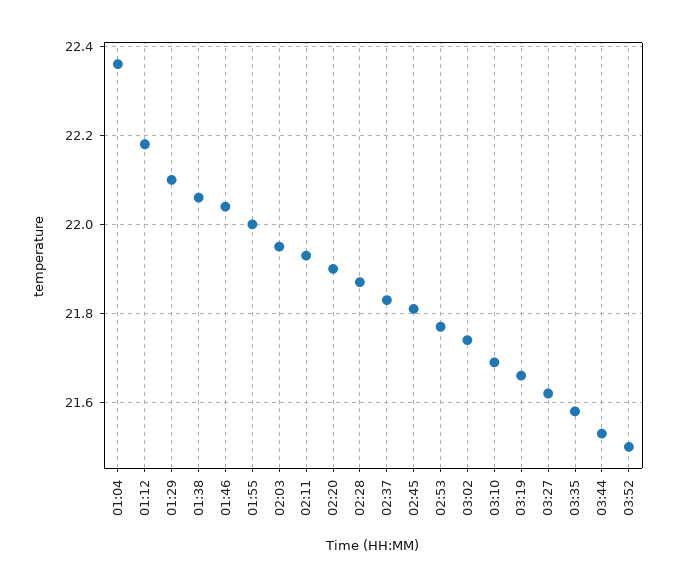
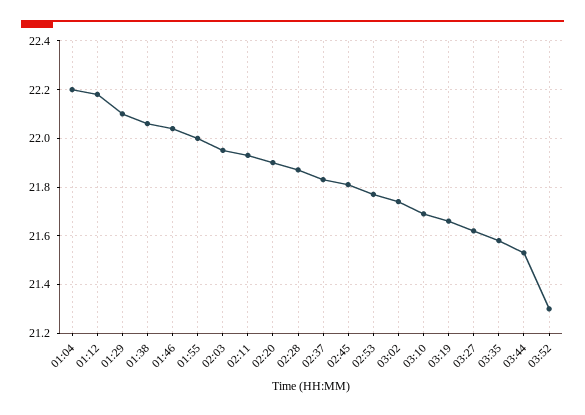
01:04: 22.35 -> 22.2
03:52: 21.5 -> 21.3

